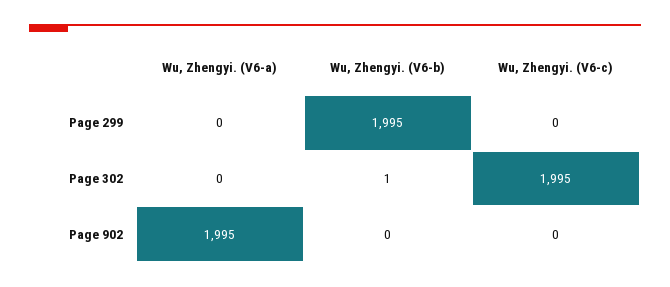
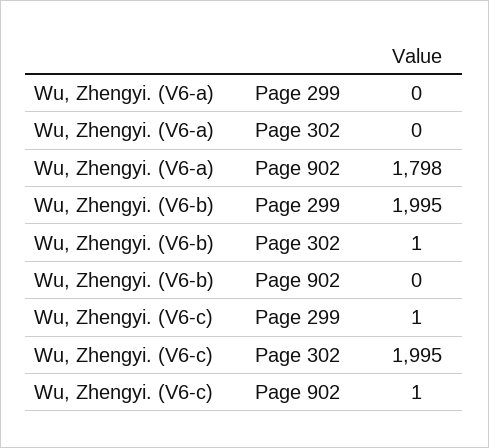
Wu, Zhengyi. (V6-c), Page 299: 0 -> 1
Wu, Zhengyi. (V6-a), Page 902: 1995 -> 1798
Wu, Zhengyi. (V6-c), Page 902: 0 -> 1

